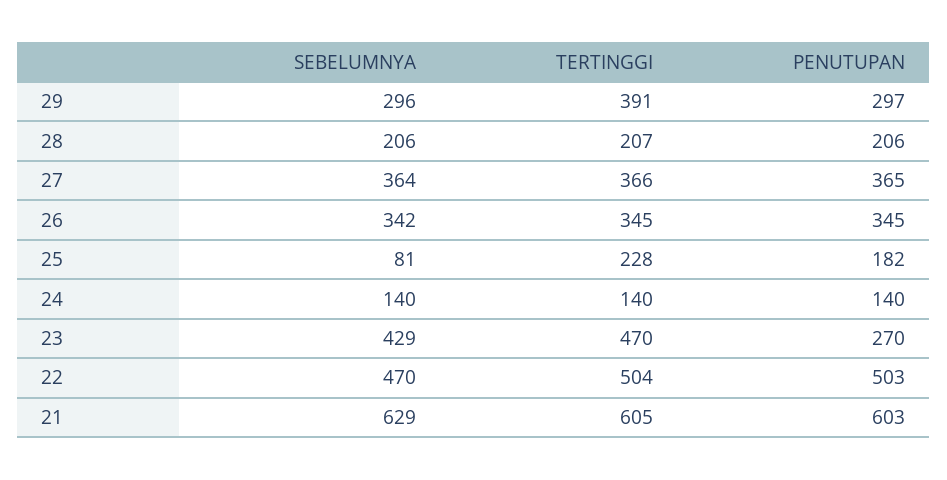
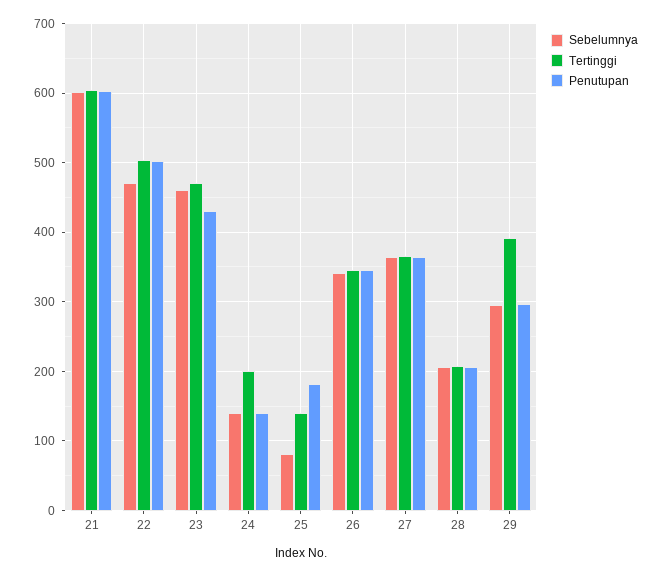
TERTINGGI, 25: 228 -> 140
TERTINGGI, 24: 140 -> 200
SEBELUMNYA, 23: 429 -> 460
PENUTUPAN, 23: 270 -> 430
SEBELUMNYA, 21: 629 -> 600

